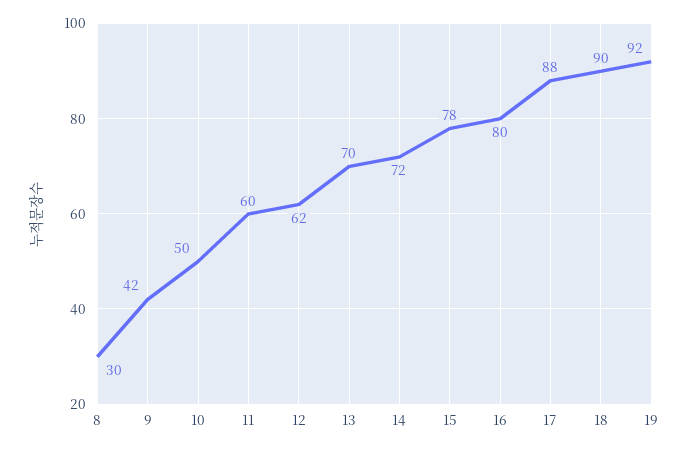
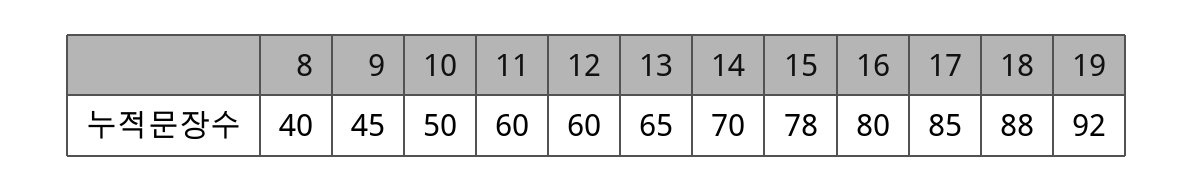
8: 30 -> 40
9: 42 -> 45
12: 62 -> 60
13: 70 -> 65
14: 72 -> 70
17: 88 -> 85
18: 90 -> 88

